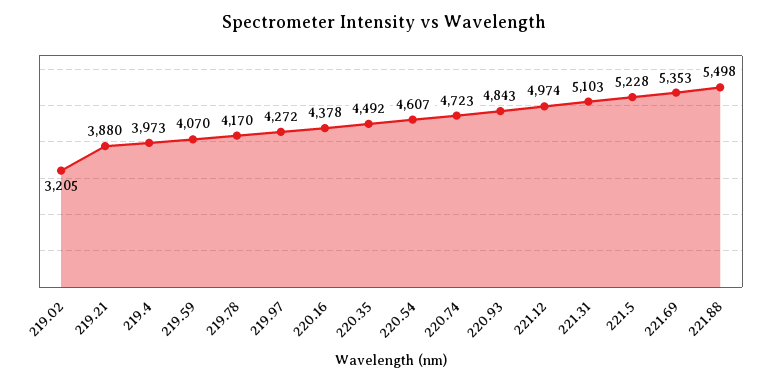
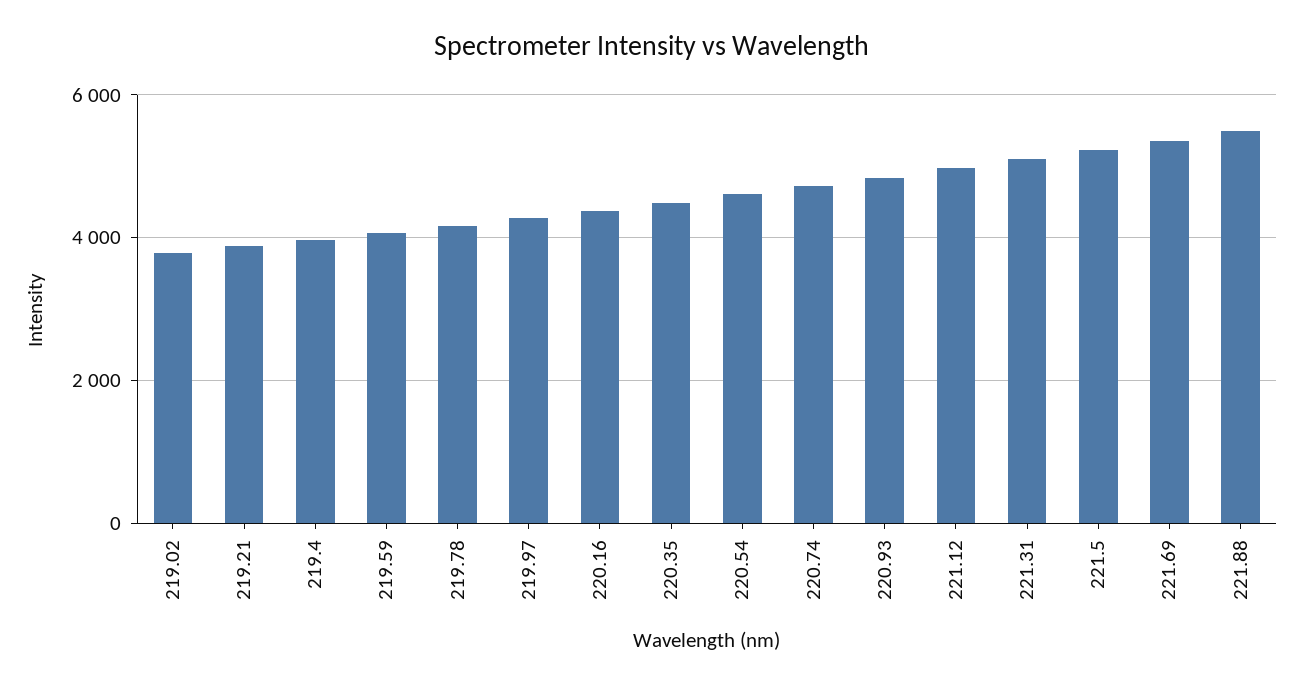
219.02: 3205 -> 3800

